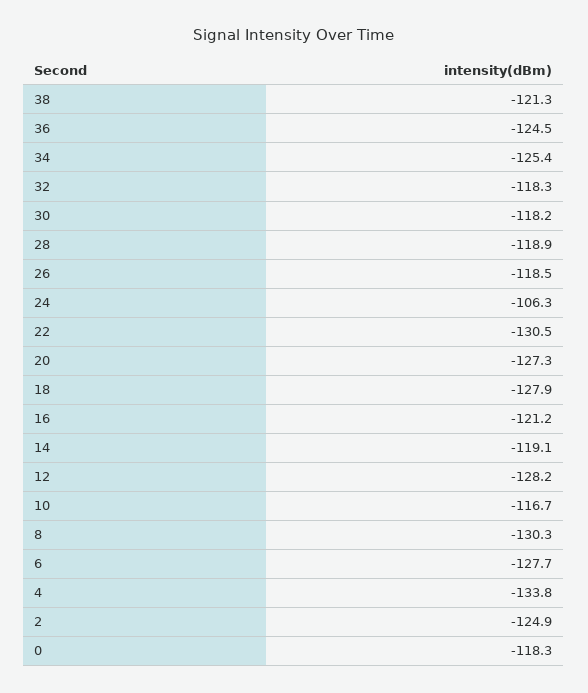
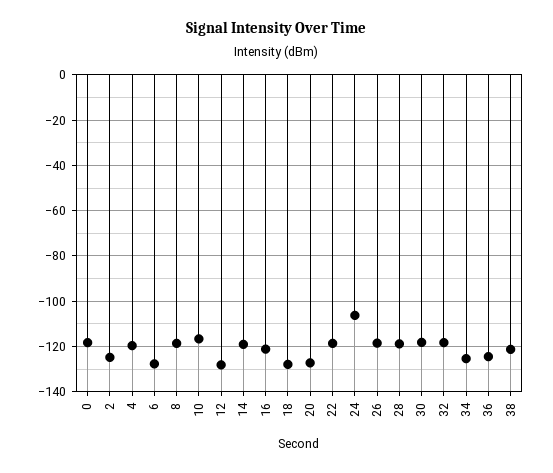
22: -130.5 -> -120
8: -130.3 -> -120
4: -133.8 -> -120

